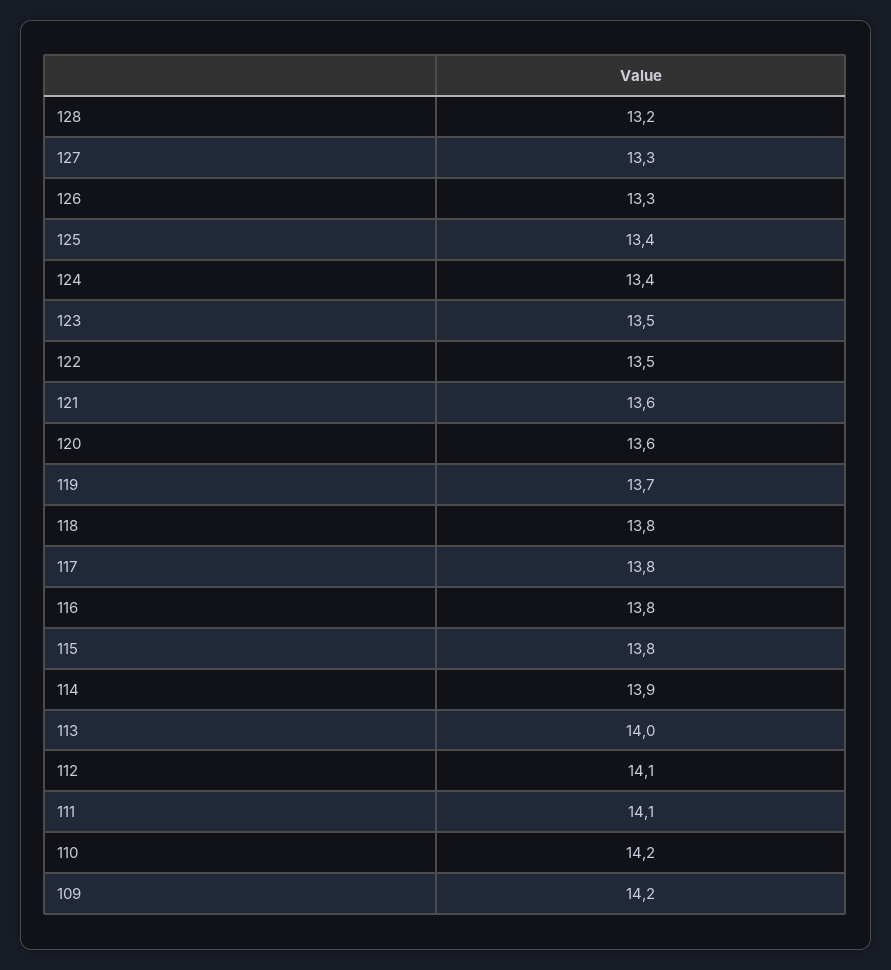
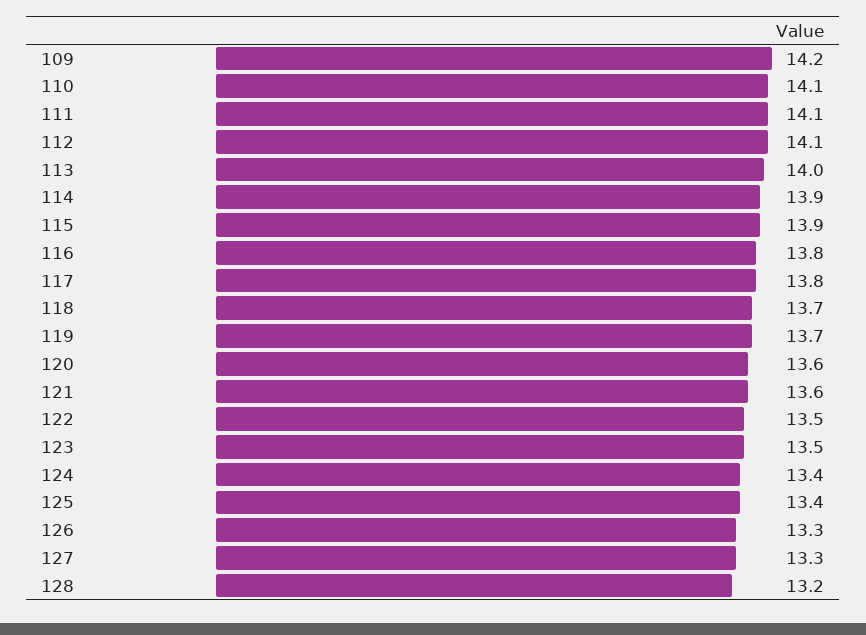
118: 13.8 -> 13.7
115: 13.8 -> 13.9
110: 14.2 -> 14.1

